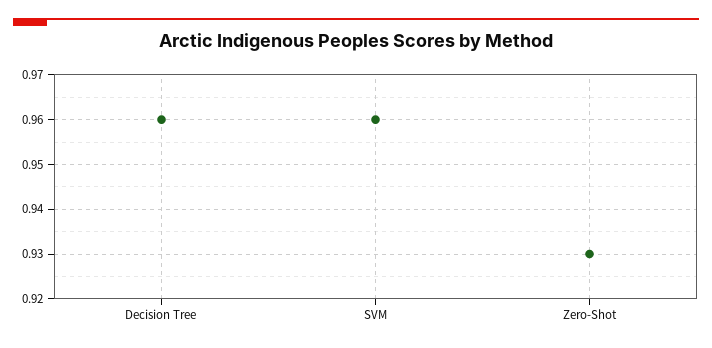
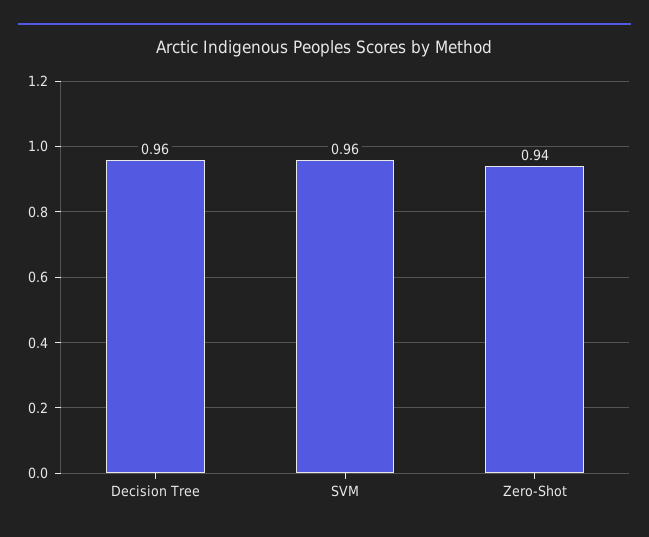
Zero-Shot: 0.93 -> 0.94

